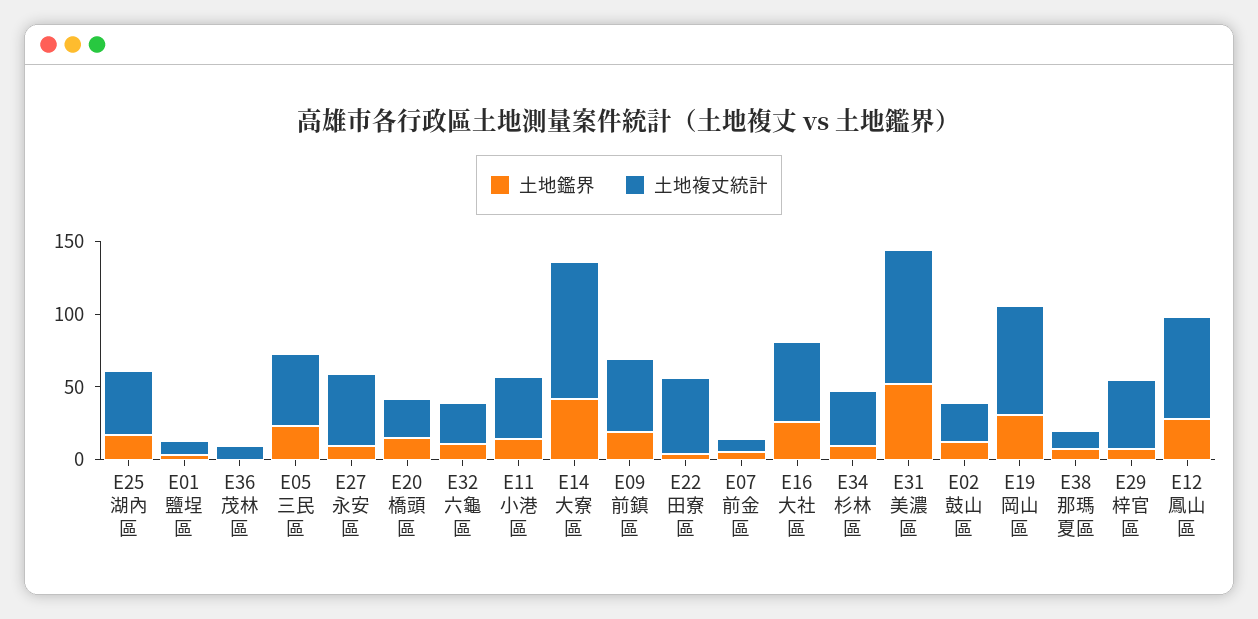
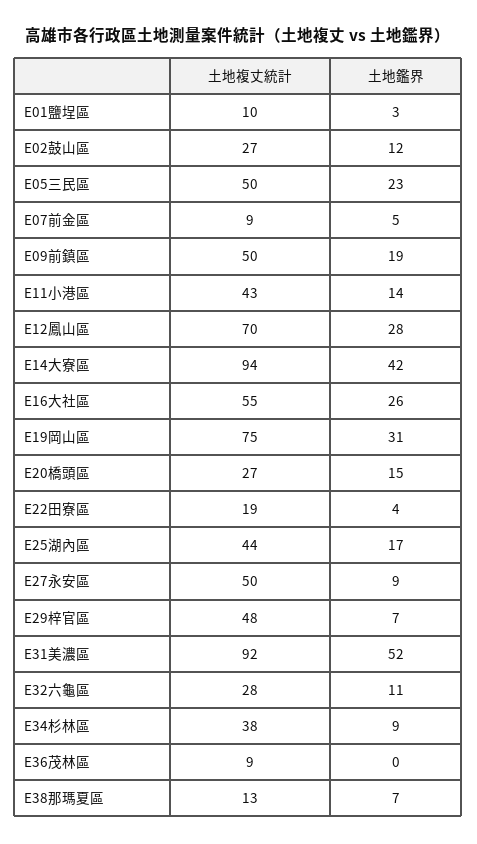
土地複丈統計, E22田寮區: 50 -> 19

